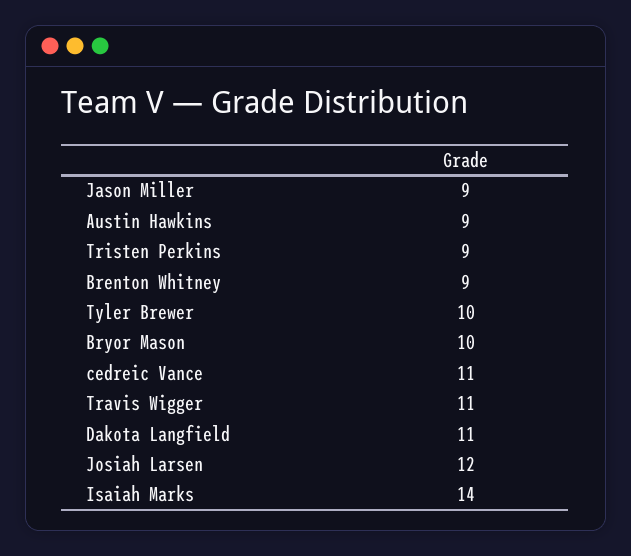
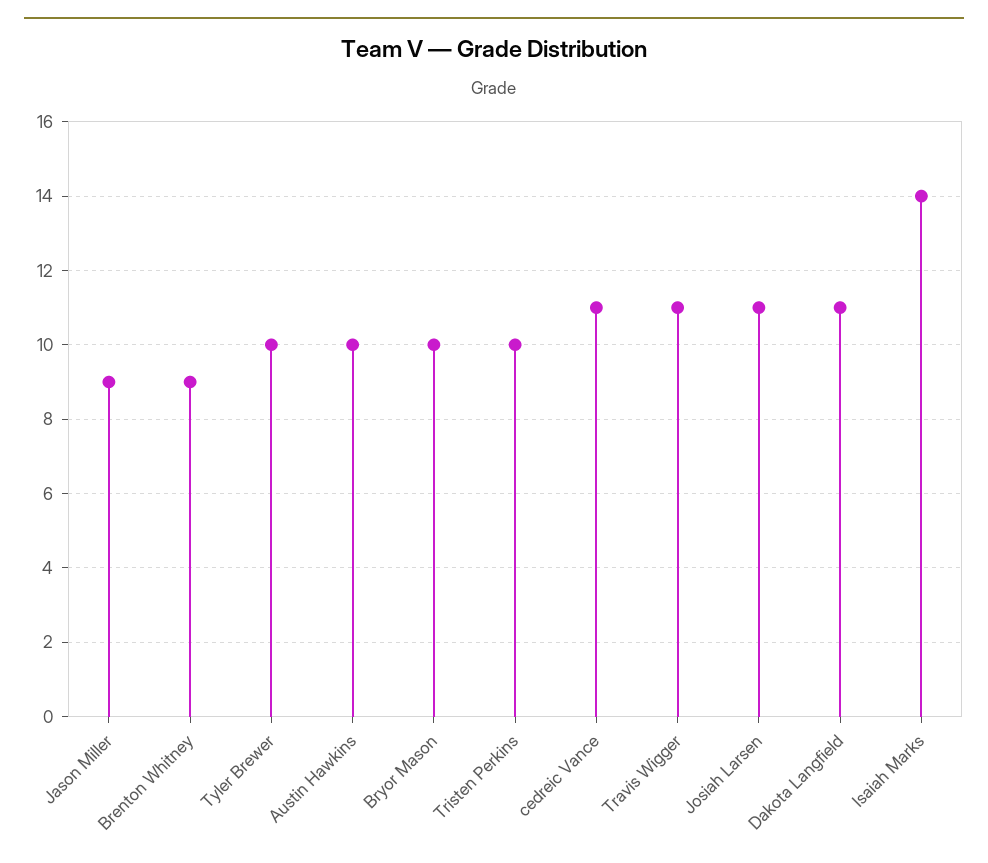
Austin Hawkins: 9 -> 10
Tristen Perkins: 9 -> 10
Josiah Larsen: 12 -> 11

